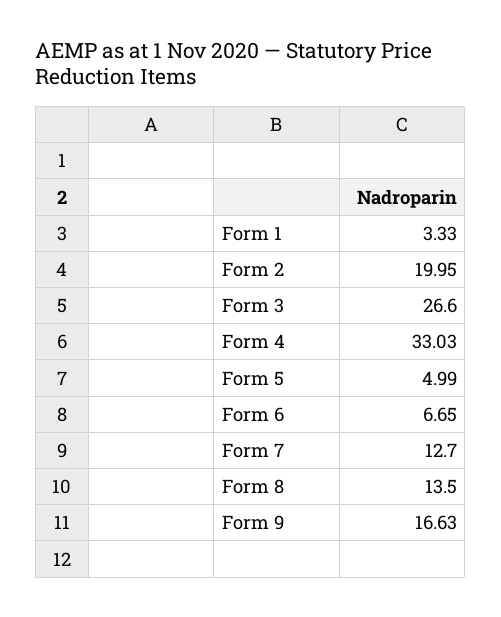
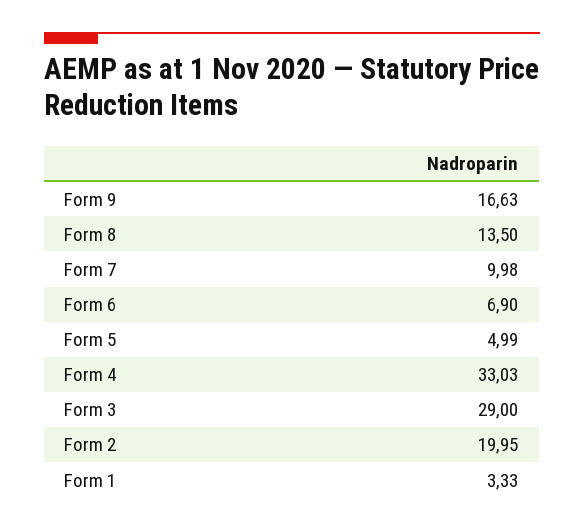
Form 3: 26.6 -> 29
Form 6: 6.65 -> 6.9
Form 7: 12.7 -> 9.98

